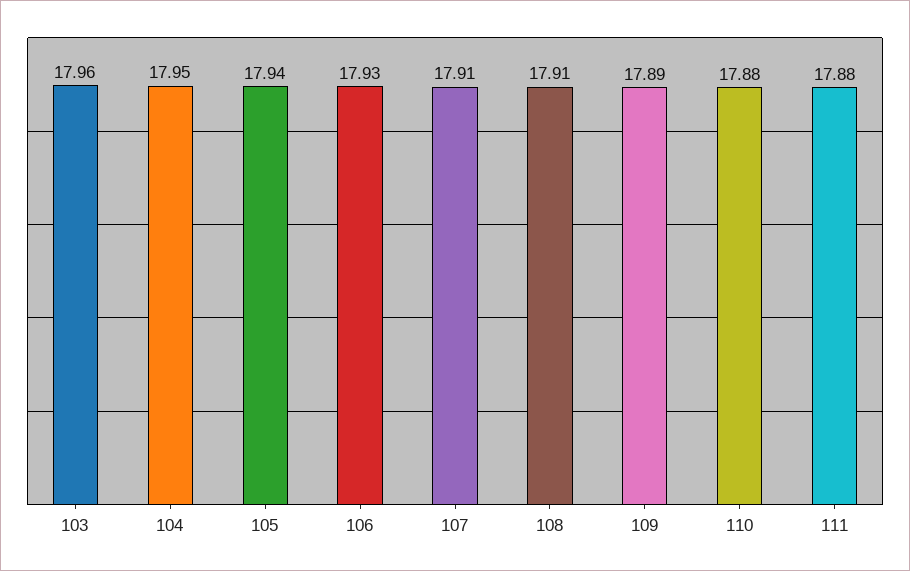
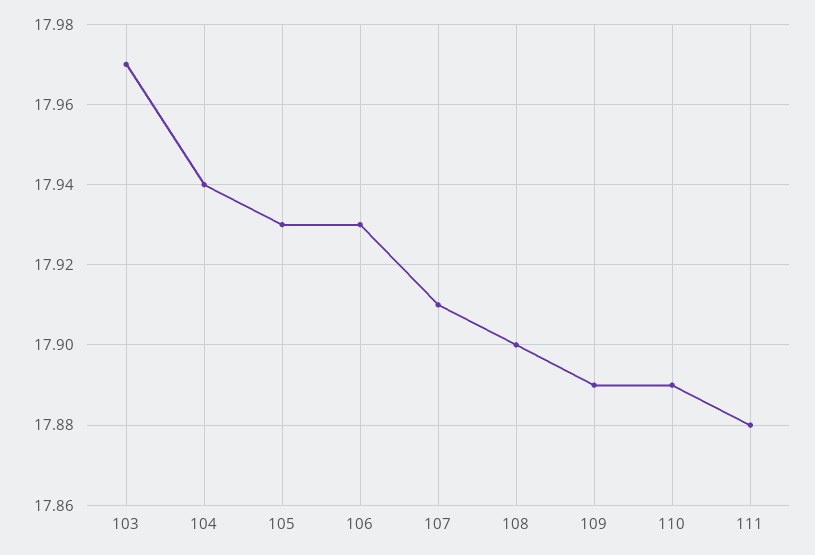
103: 17.96 -> 17.97
104: 17.95 -> 17.94
105: 17.94 -> 17.93
108: 17.91 -> 17.9
110: 17.88 -> 17.89

